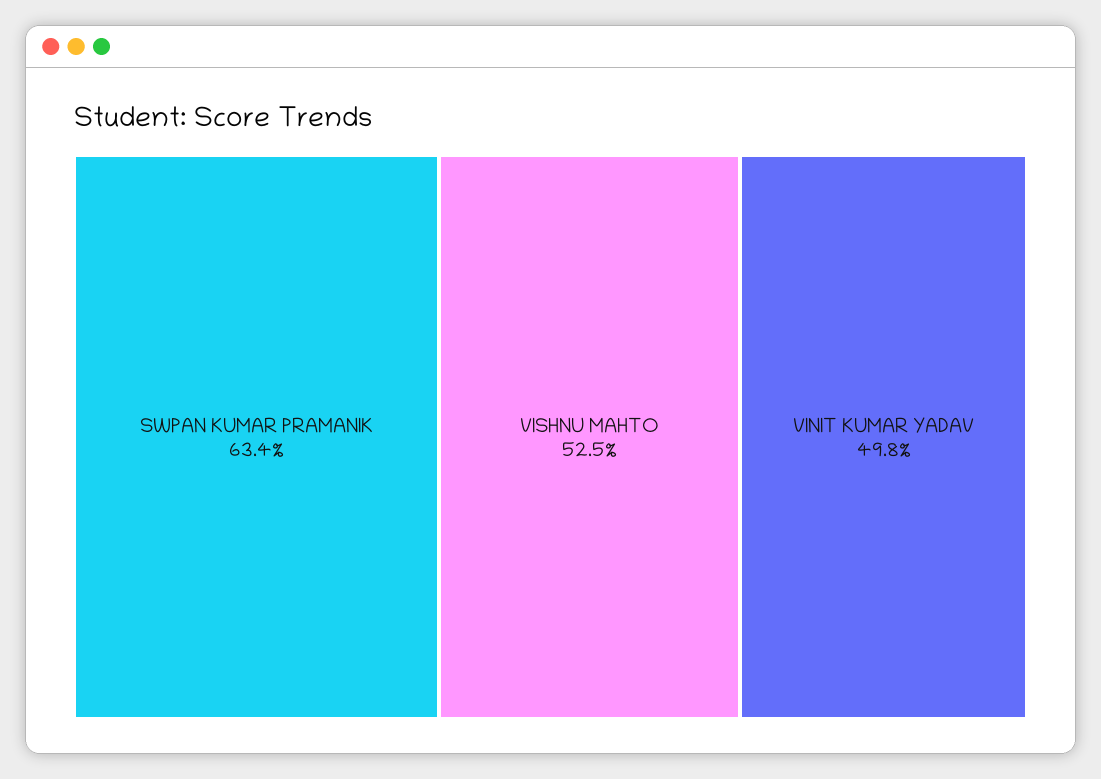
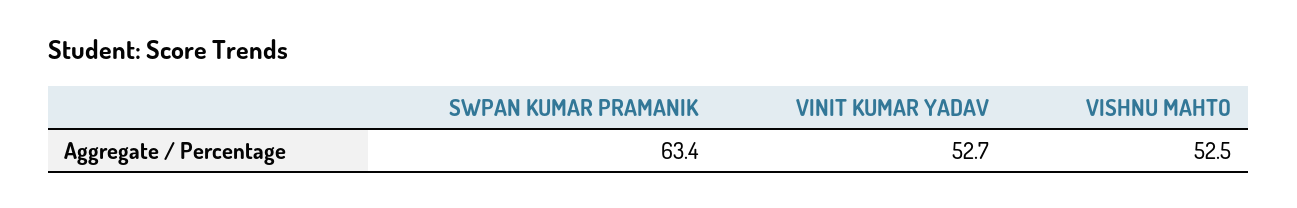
VINIT KUMAR YADAV: 49.8 -> 52.7

